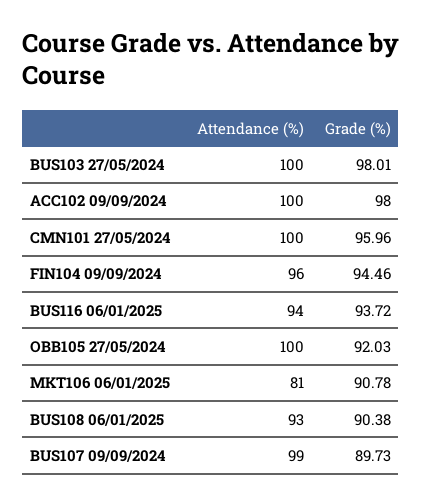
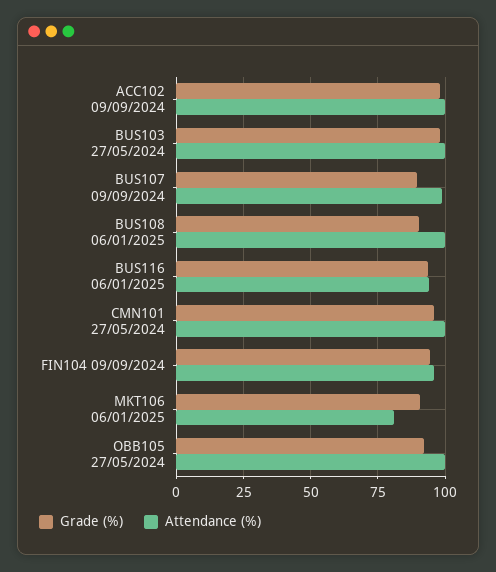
Attendance (%), BUS108 06/01/2025: 93 -> 100

